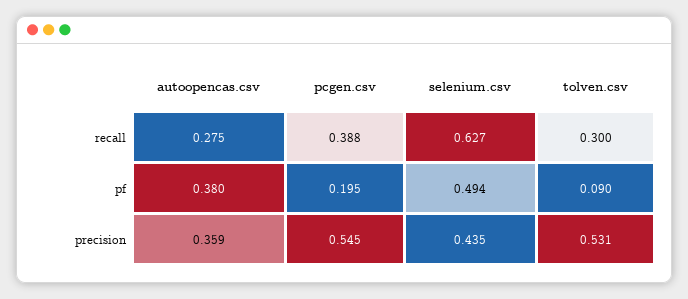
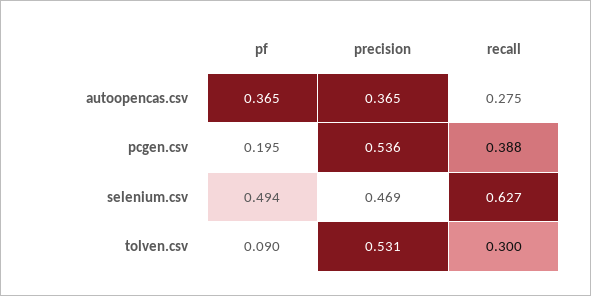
autoopencas.csv, pf: 0.38 -> 0.365
autoopencas.csv, precision: 0.359 -> 0.365
pcgen.csv, precision: 0.545 -> 0.536
selenium.csv, precision: 0.435 -> 0.469

